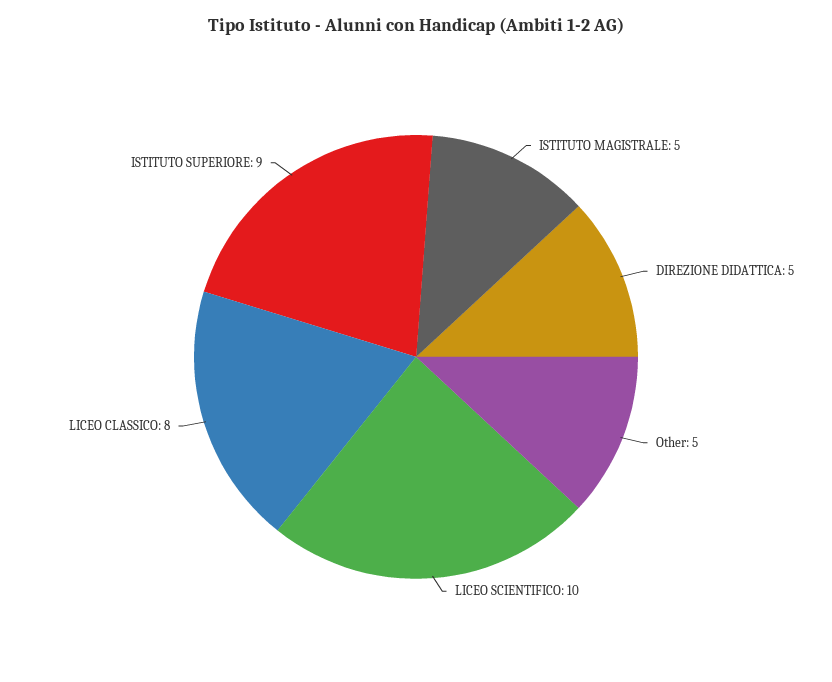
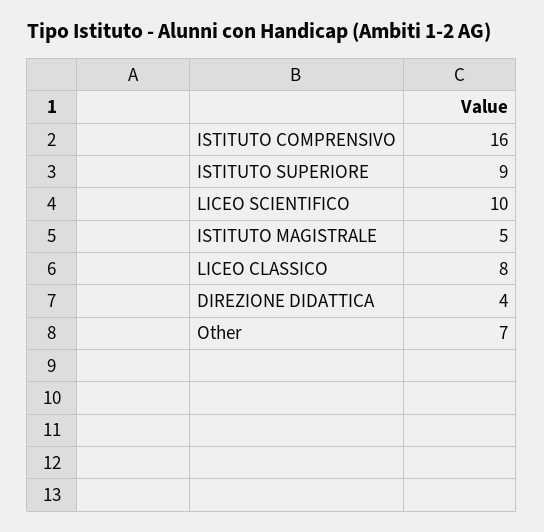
DIREZIONE DIDATTICA: 5 -> 4
Other: 5 -> 7
ISTITUTO COMPRENSIVO: none -> 16

